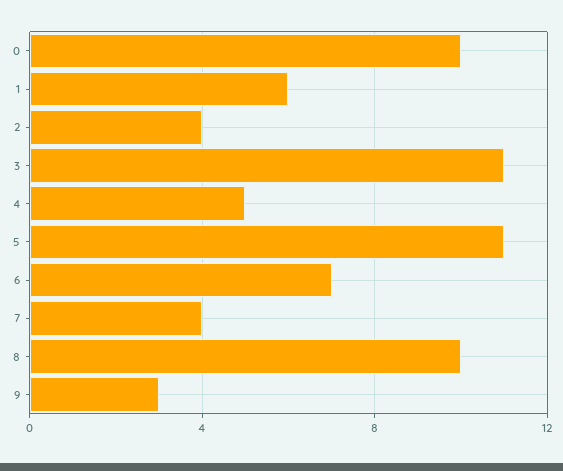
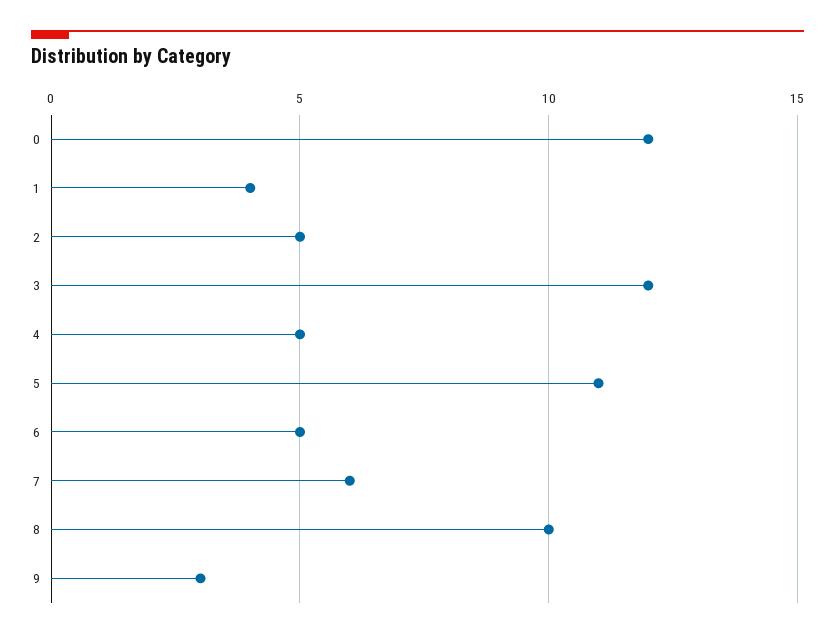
0: 10 -> 12
1: 6 -> 4
2: 4 -> 5
3: 11 -> 12
6: 7 -> 5
7: 4 -> 6

